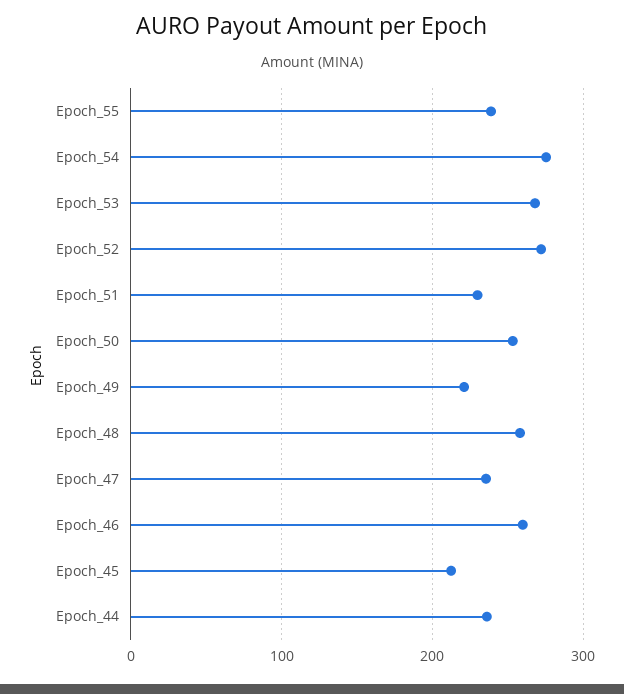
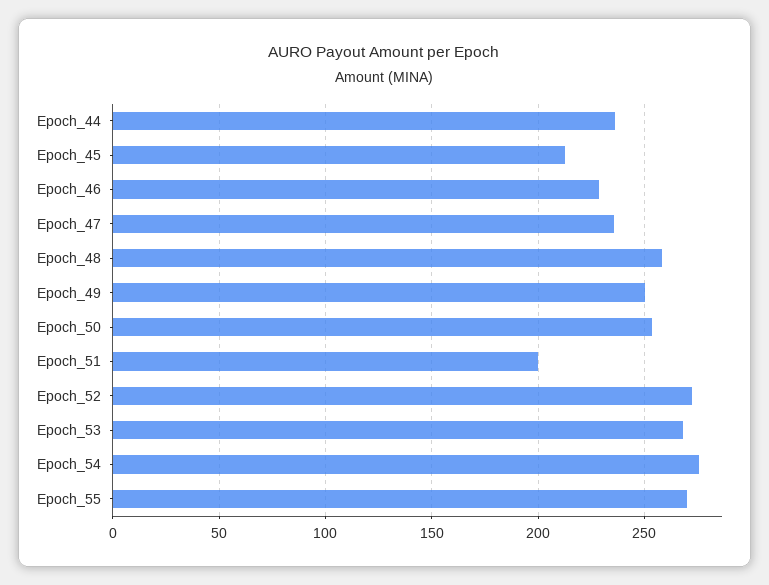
Epoch_55: 240 -> 270
Epoch_51: 230 -> 200
Epoch_49: 220 -> 250
Epoch_46: 260 -> 230

